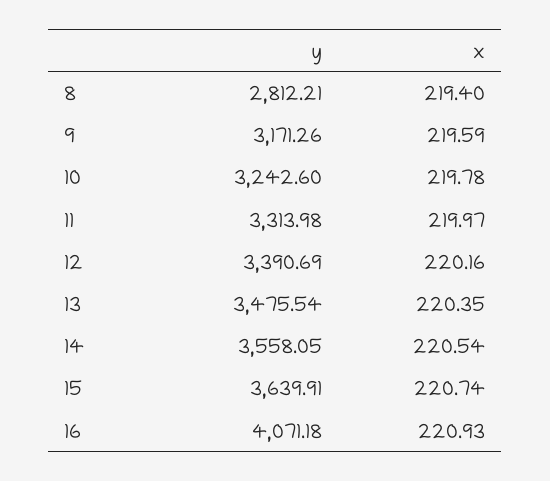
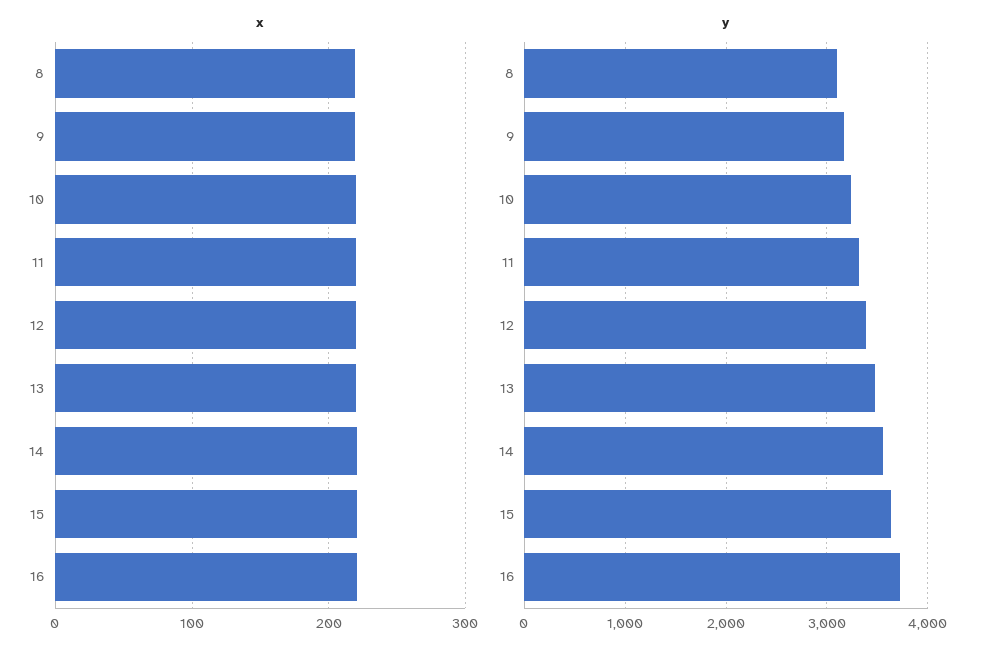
y, 8: 2812.21 -> 3100
y, 16: 4071.18 -> 3700

